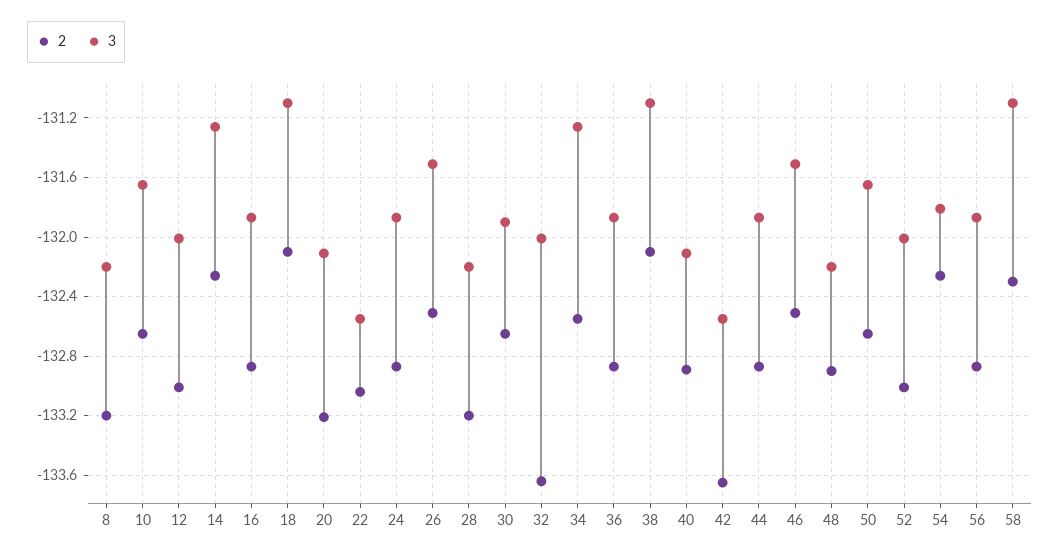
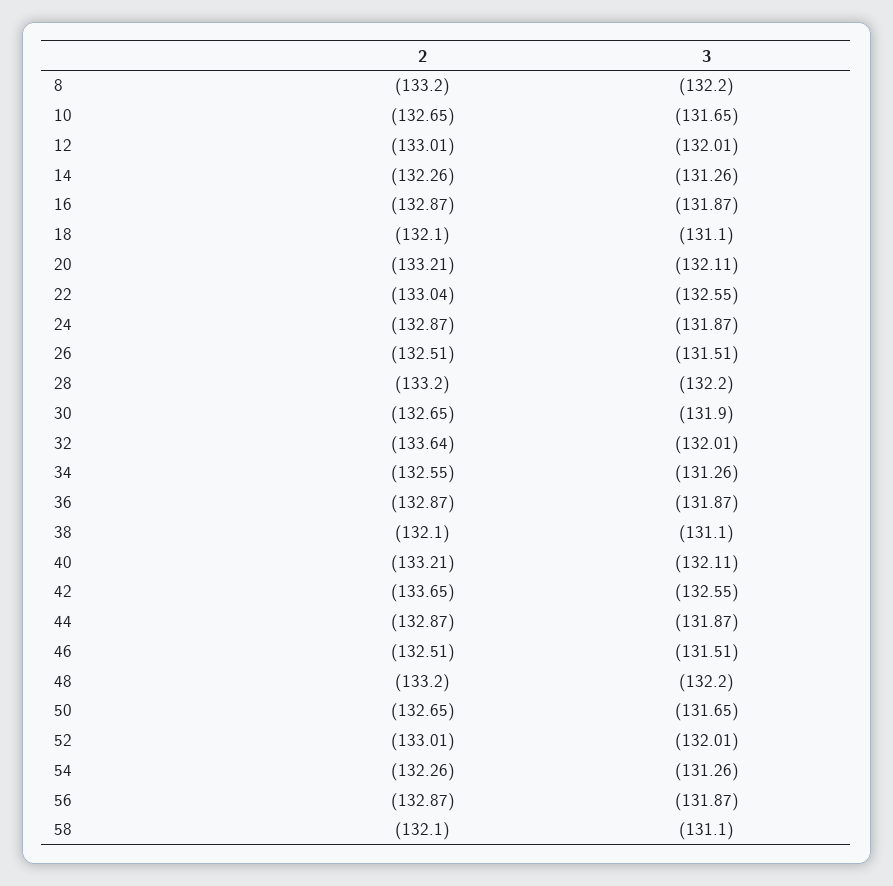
2, 40: -132.9 -> -133.21
2, 48: -132.9 -> -133.2
3, 54: -131.8 -> -131.26
2, 58: -132.3 -> -132.1

